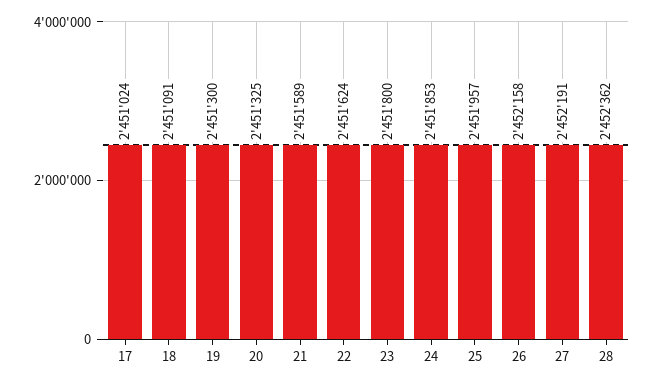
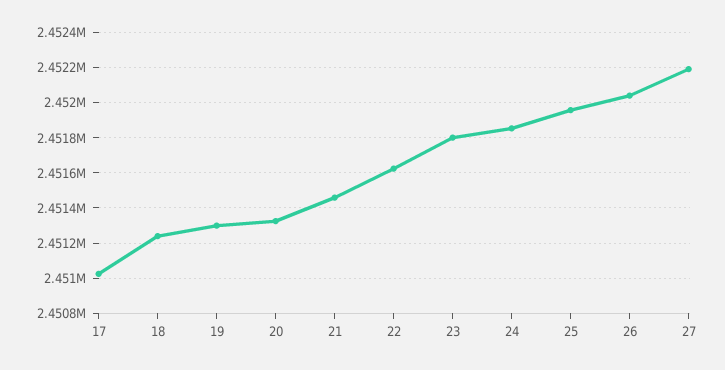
18: 2451091 -> 2451250
21: 2451589 -> 2451450
26: 2452158 -> 2452050
28: 2452362 -> none

